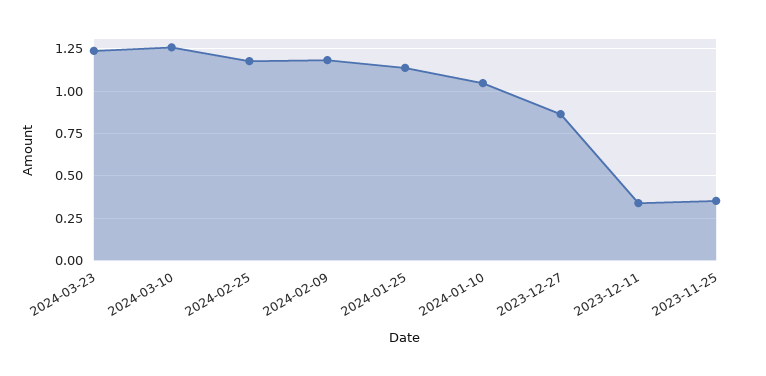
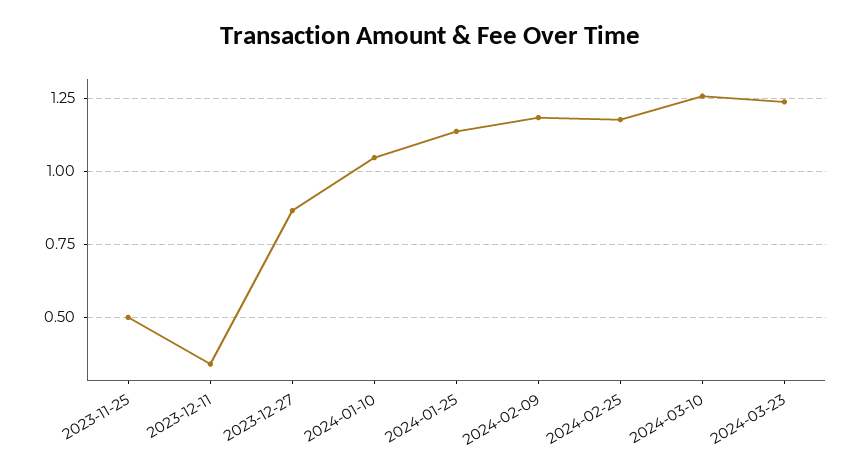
2023-11-25: 0.35 -> 0.5

